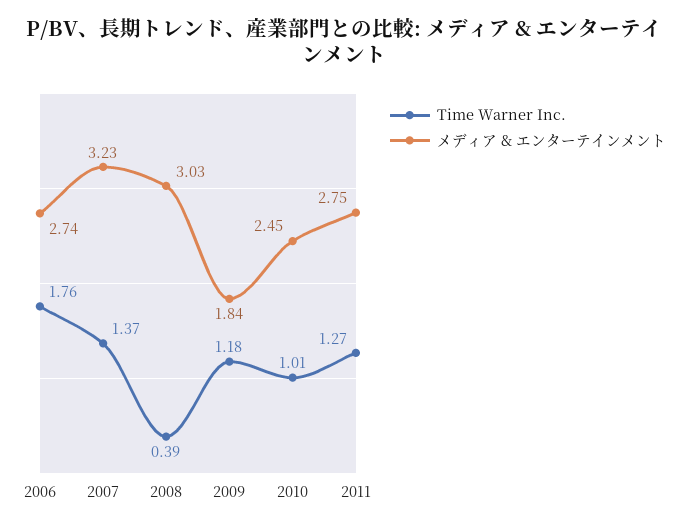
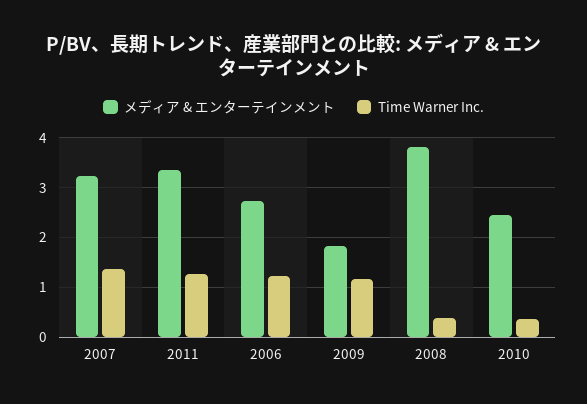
Time Warner Inc., 2006: 1.76 -> 1.2
メディア & エンターテインメント, 2008: 3.03 -> 3.8
Time Warner Inc., 2010: 1.01 -> 0.4
メディア & エンターテインメント, 2011: 2.75 -> 3.4

